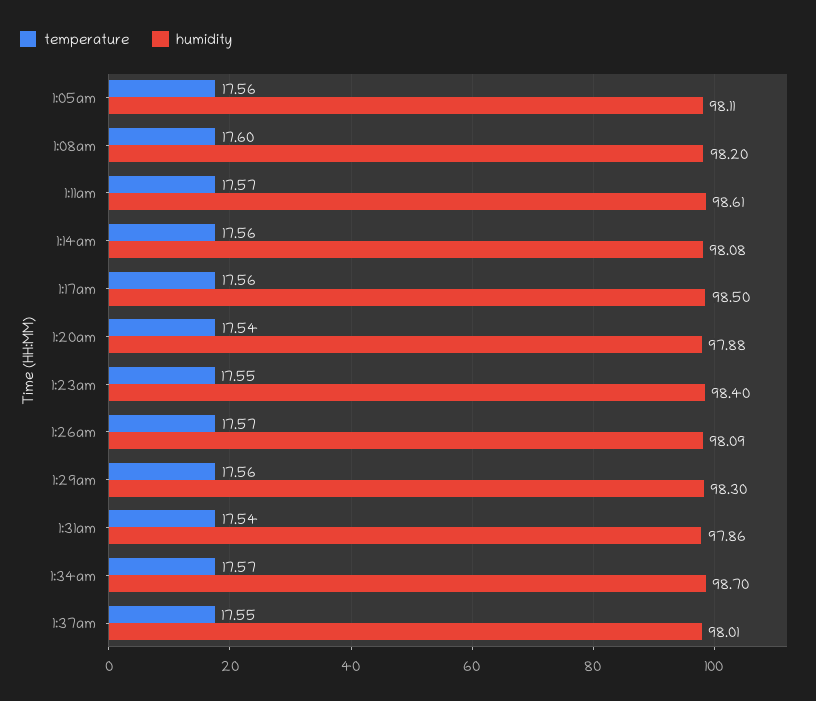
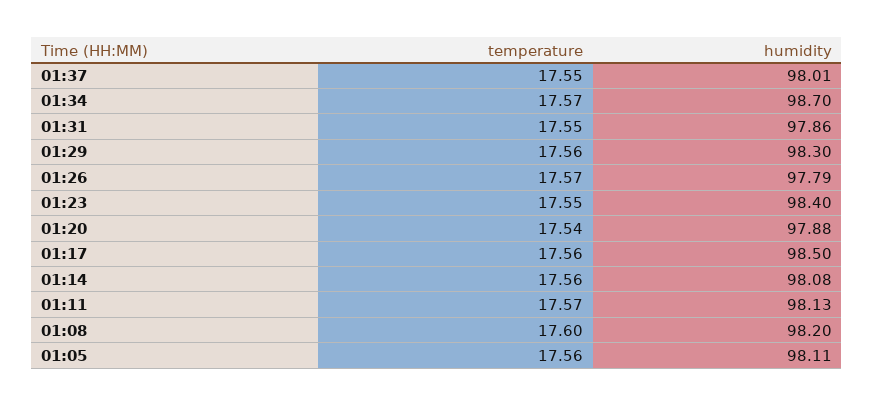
humidity, 1:11am: 98.61 -> 98.13
humidity, 1:26am: 98.09 -> 97.79
temperature, 1:31am: 17.54 -> 17.55

